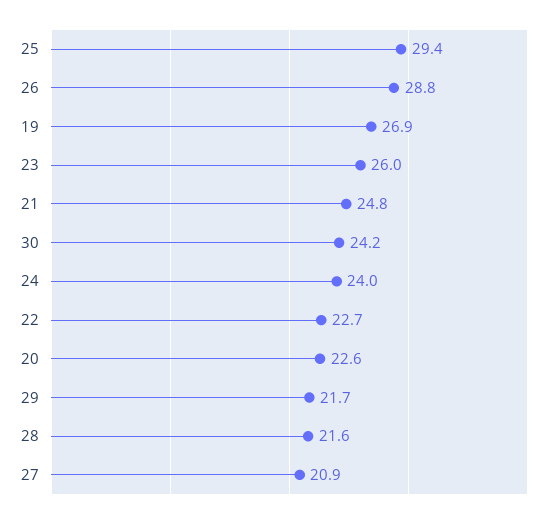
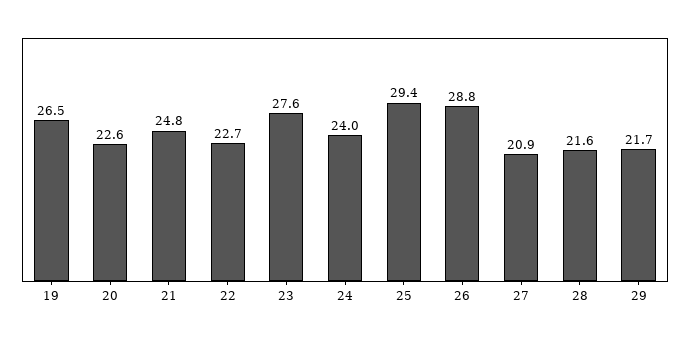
19: 26.9 -> 26.5
23: 26 -> 27.6
30: 24.2 -> none

